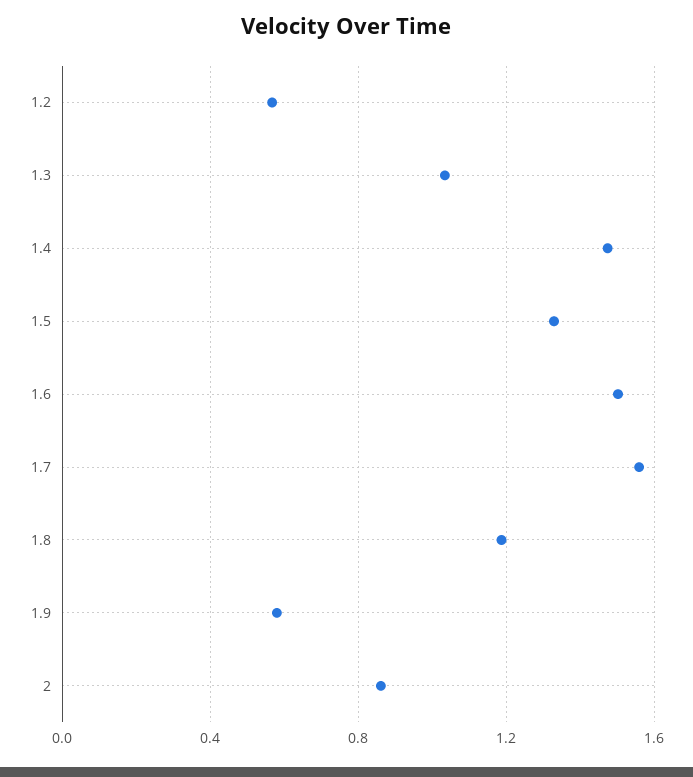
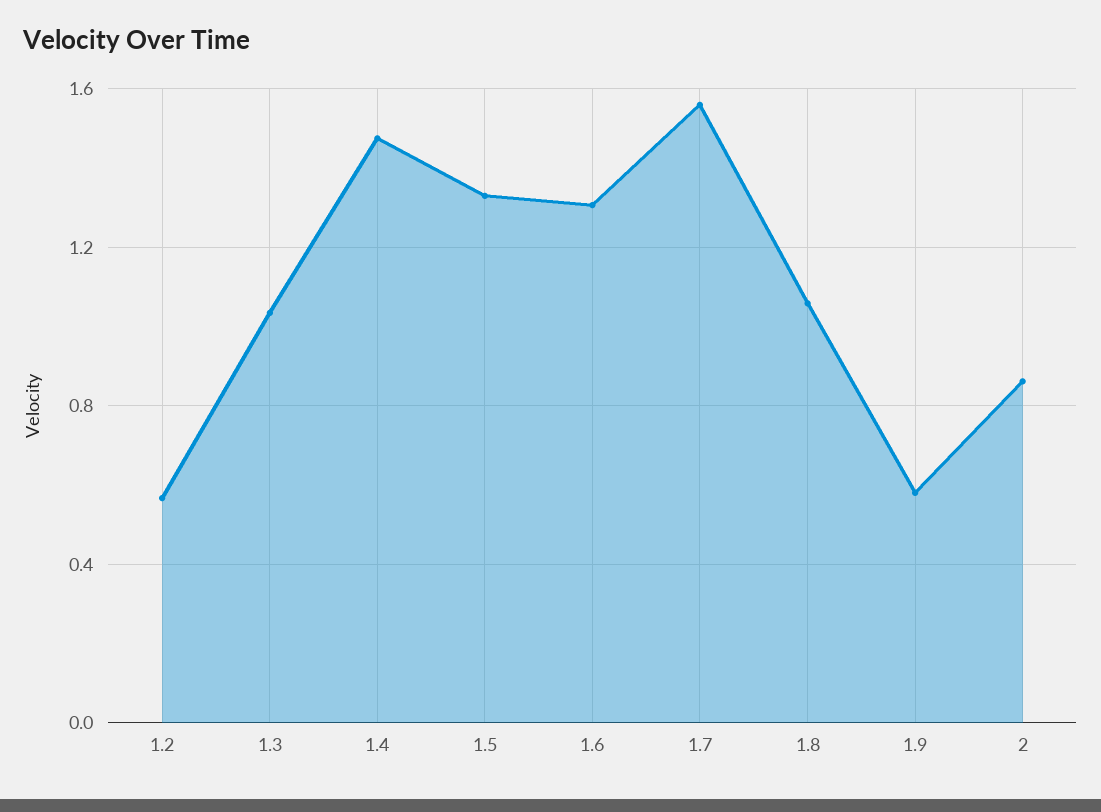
1.6: 1.5 -> 1.3
1.8: 1.2 -> 1.05

